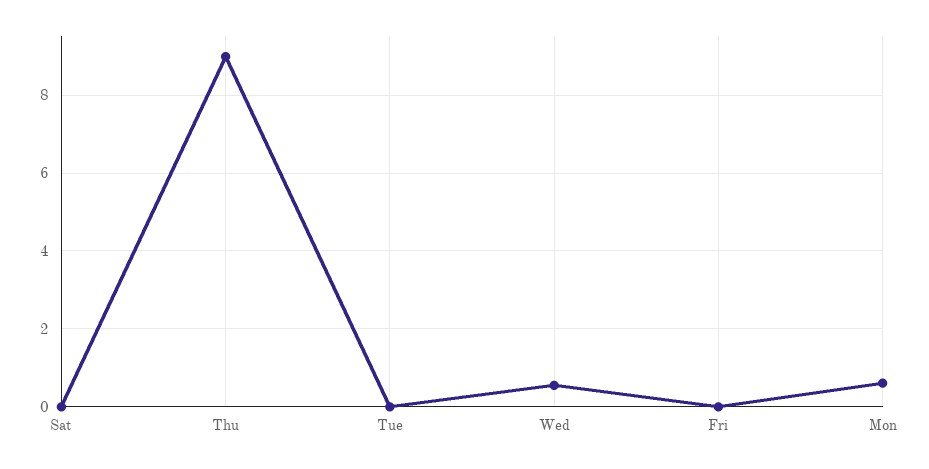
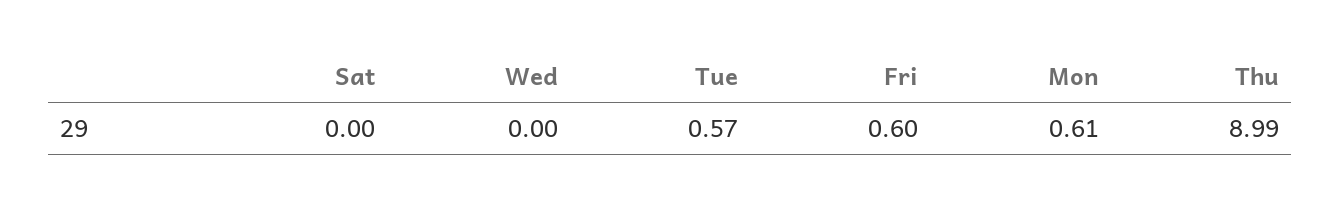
Tue: 0 -> 0.57
Wed: 0.6 -> 0
Fri: 0 -> 0.6

